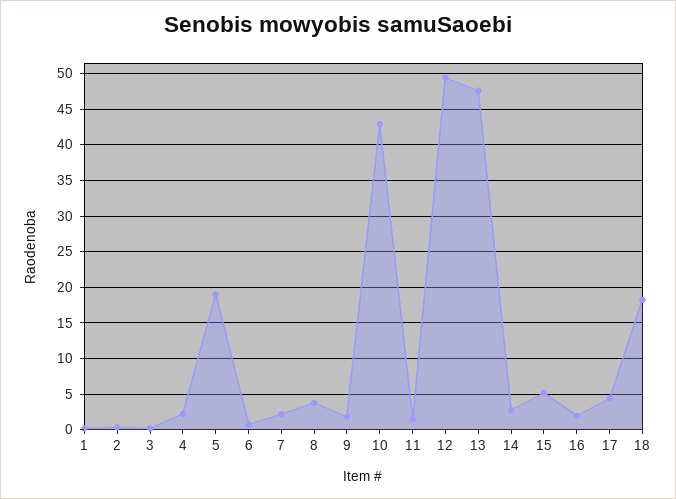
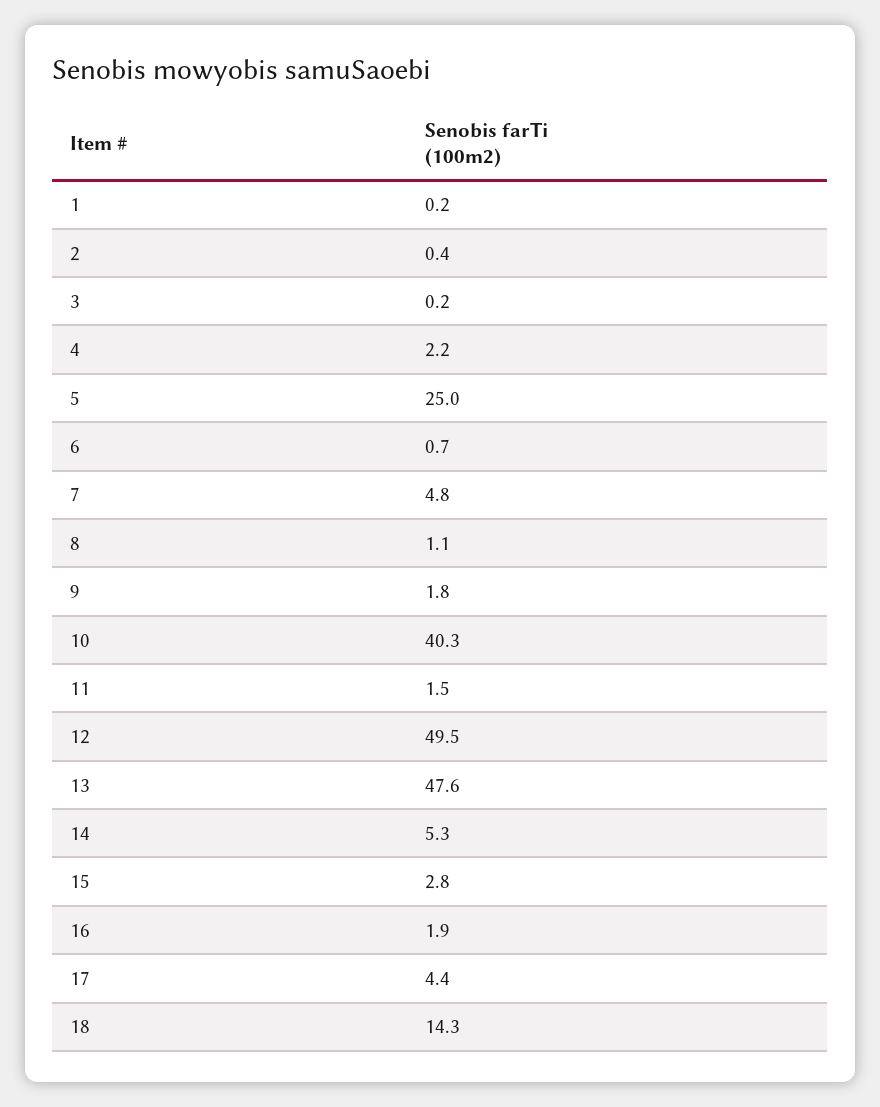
5: 19 -> 25
7: 2 -> 4.8
8: 4 -> 1.1
10: 43 -> 40.3
14: 3 -> 5.3
15: 5 -> 2.8
18: 18 -> 14.3

